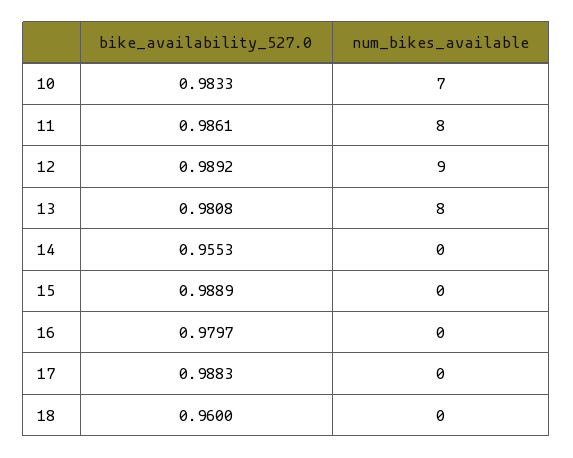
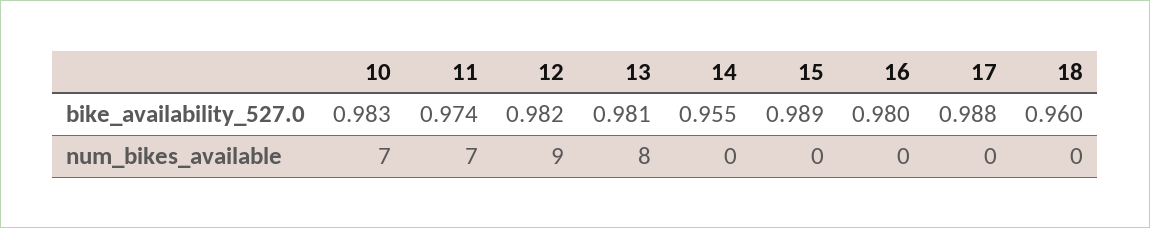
bike_availability_527.0, 11: 0.9861 -> 0.974
num_bikes_available, 11: 8 -> 7
bike_availability_527.0, 12: 0.9892 -> 0.982

